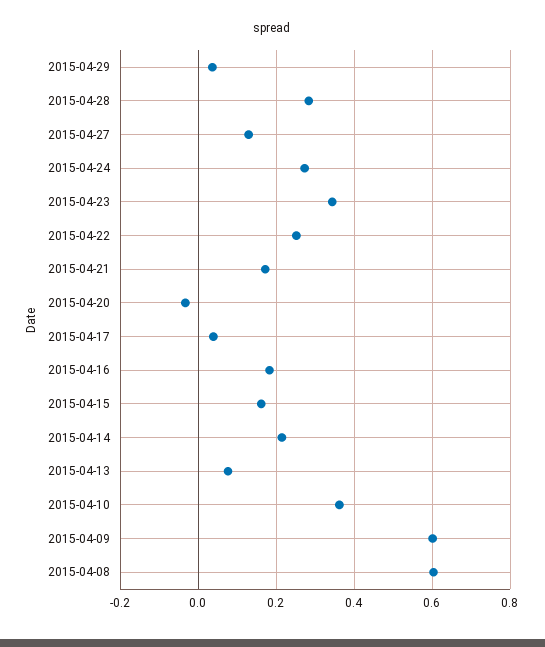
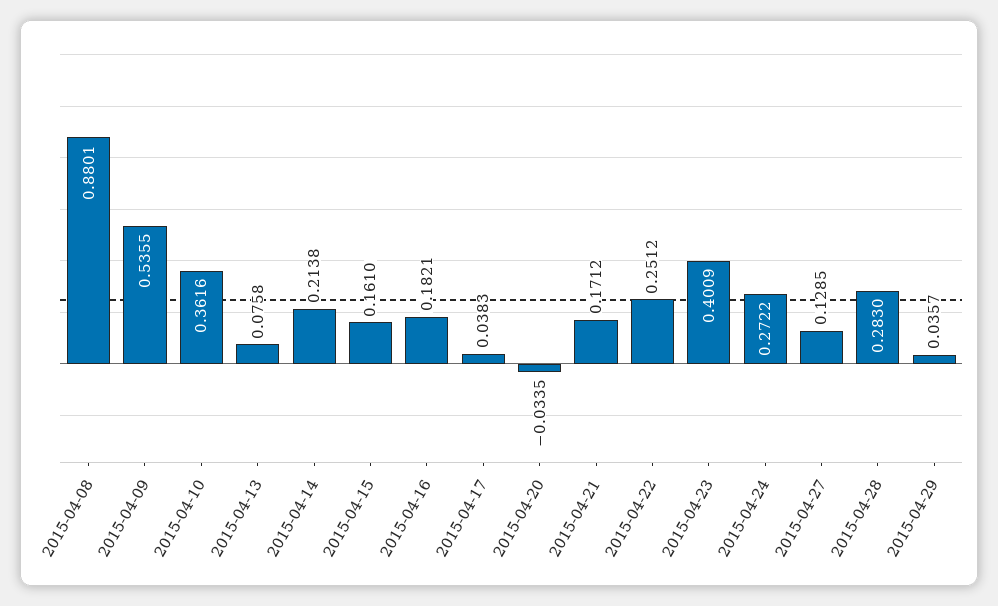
2015-04-23: 0.34 -> 0.4009
2015-04-09: 0.6 -> 0.5355
2015-04-08: 0.6 -> 0.8801

